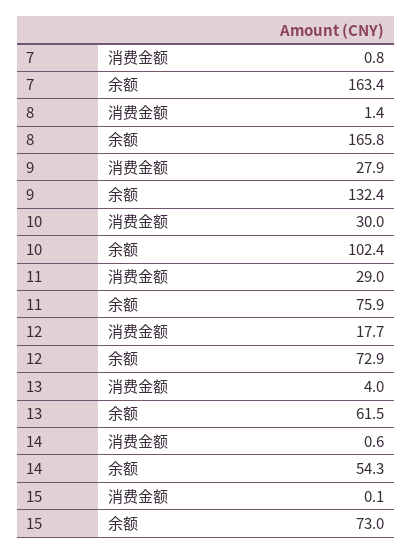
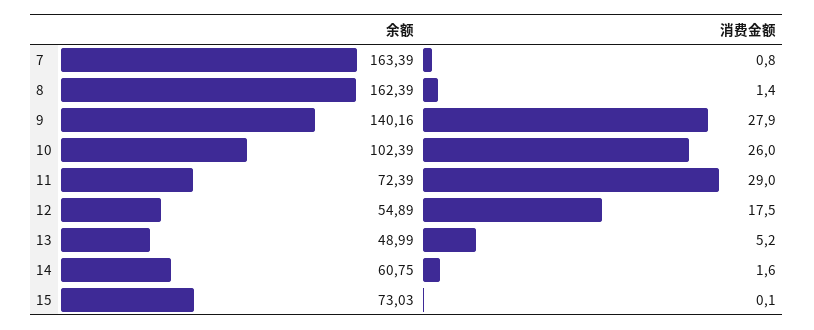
8, 余额: 165.8 -> 162.39
9, 余额: 132.4 -> 140.16
10, 消费金额: 30 -> 26
11, 余额: 75.9 -> 72.39
12, 消费金额: 17.7 -> 17.5
12, 余额: 72.9 -> 54.89
13, 消费金额: 4 -> 5.2
13, 余额: 61.5 -> 48.99
14, 消费金额: 0.6 -> 1.6
14, 余额: 54.3 -> 60.75

